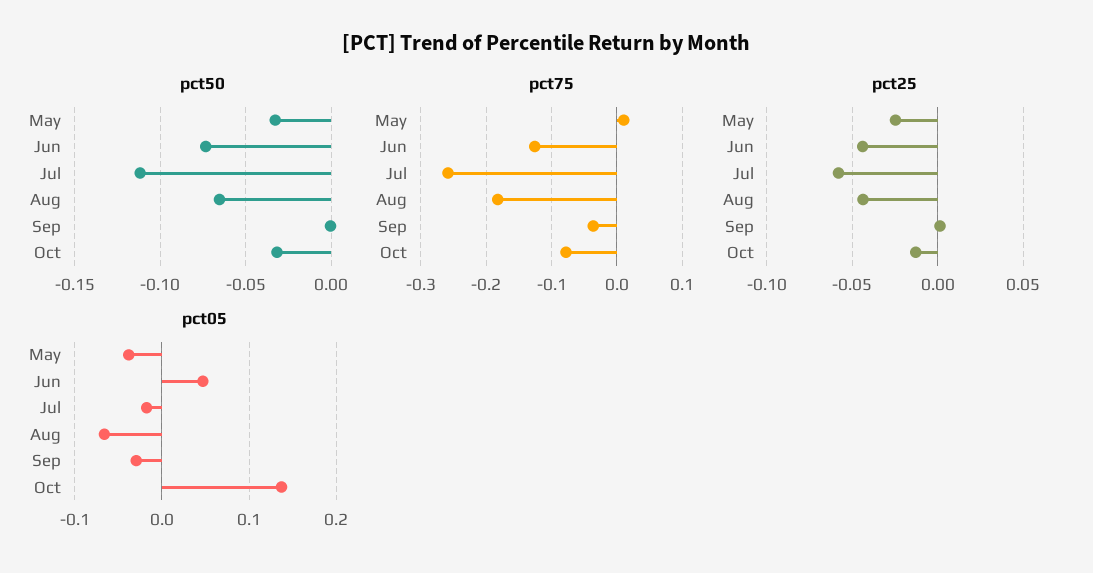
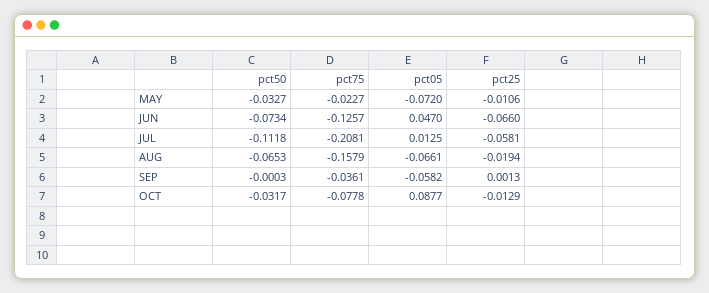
pct75, May: 0.01 -> -0.0227
pct75, Jul: -0.26 -> -0.2081
pct75, Aug: -0.18 -> -0.1579
pct25, May: -0.025 -> -0.0106
pct25, Jun: -0.045 -> -0.066
pct25, Aug: -0.045 -> -0.0194
pct05, May: -0.04 -> -0.072
pct05, Jul: -0.02 -> 0.0125
pct05, Sep: -0.03 -> -0.0582
pct05, Oct: 0.14 -> 0.0877

